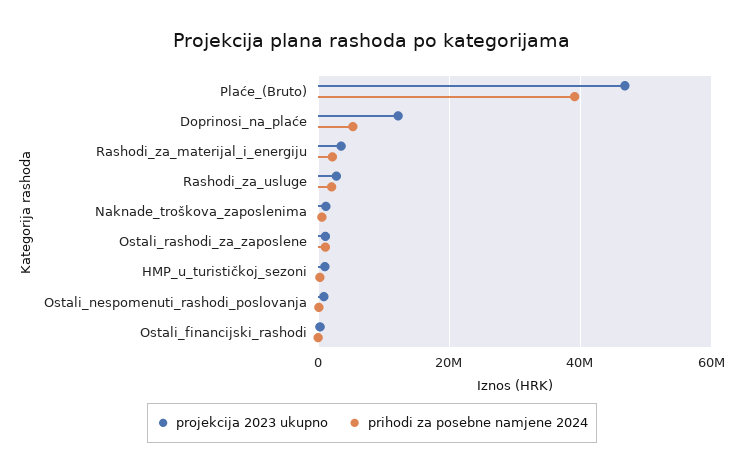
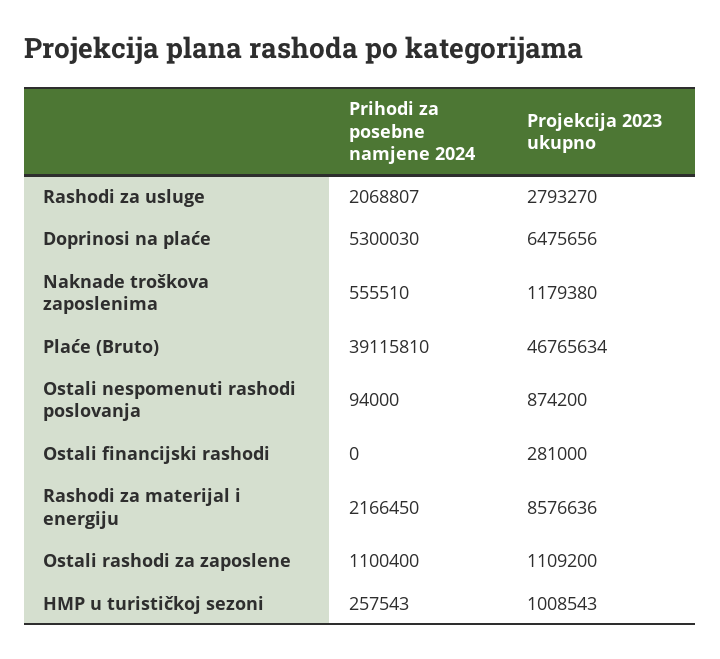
projekcija 2023 ukupno, Doprinosi_na_plaće: 12000000 -> 6475656
projekcija 2023 ukupno, Rashodi_za_materijal_i_energiju: 4000000 -> 8576636

